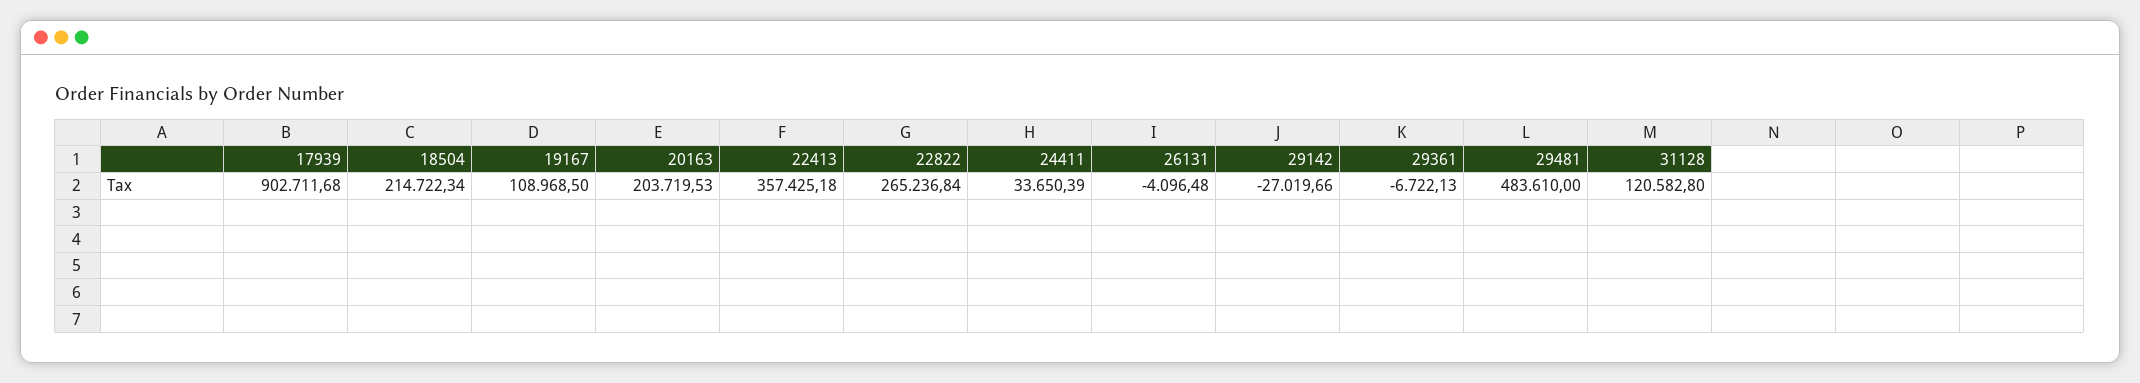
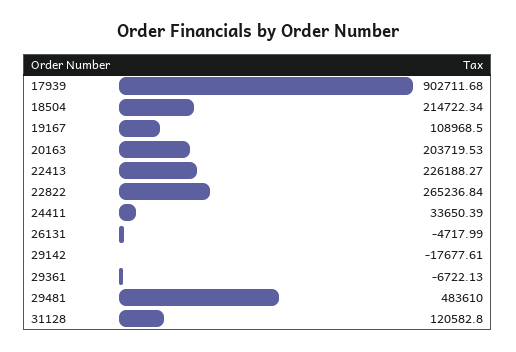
22413: 357425.18 -> 226188.27
26131: -4096.48 -> -4717.99
29142: -27019.66 -> -17677.61

